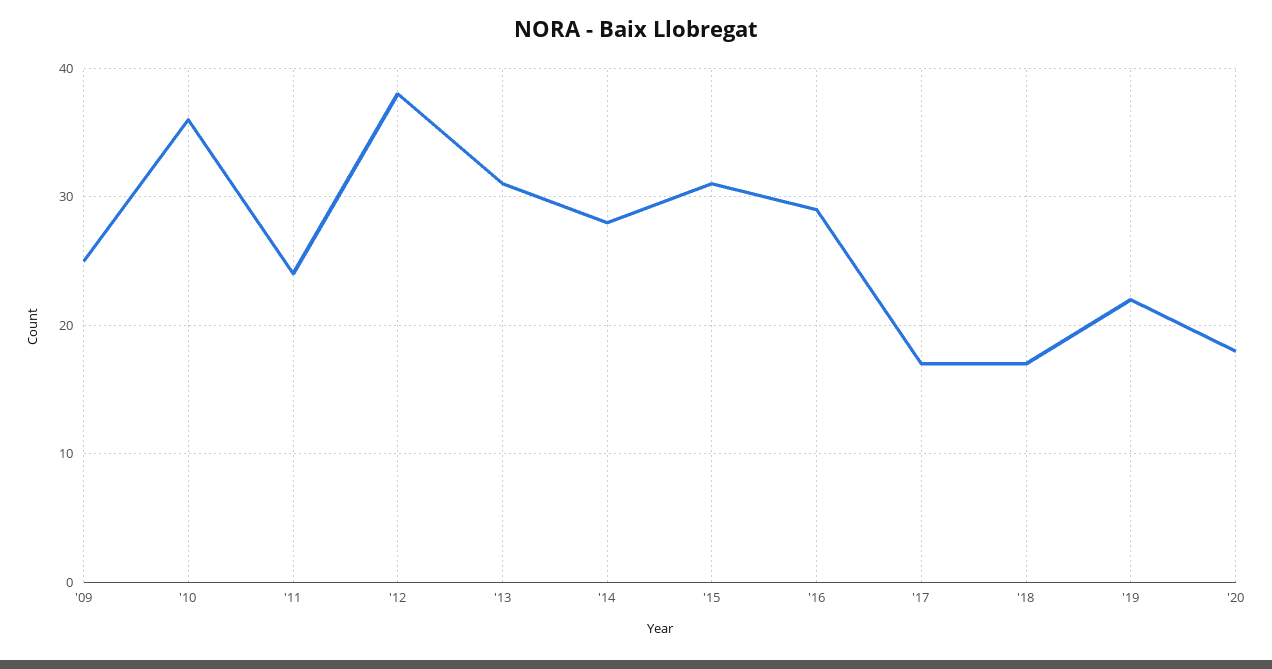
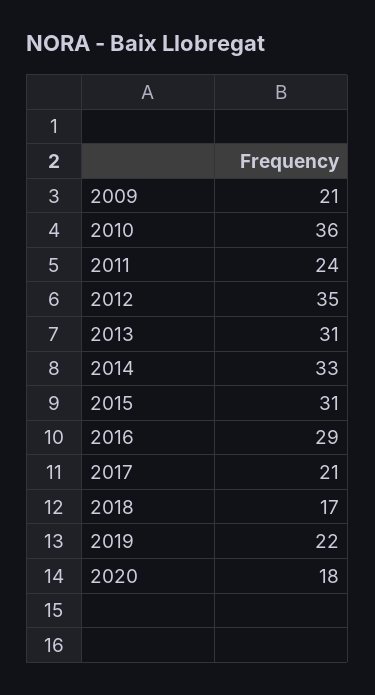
'09: 25 -> 21
'12: 38 -> 35
'14: 28 -> 33
'17: 17 -> 21

